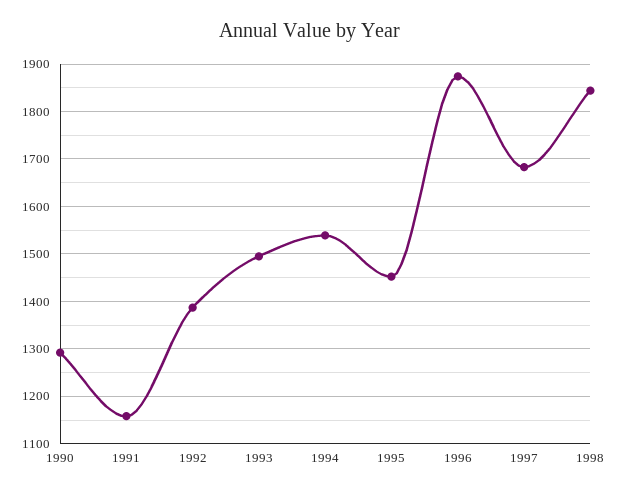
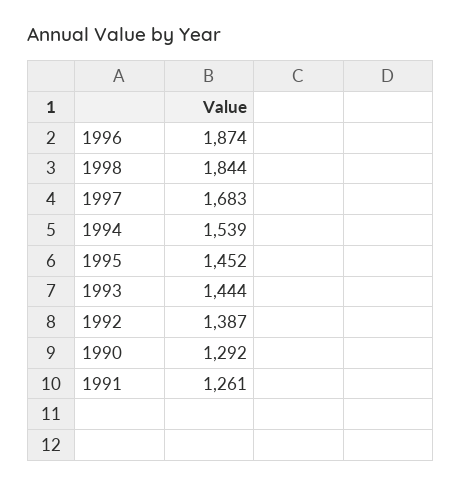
1991: 1160 -> 1261
1993: 1500 -> 1444

